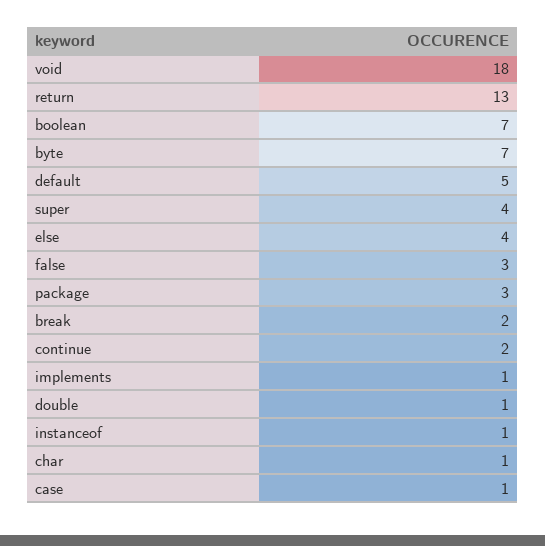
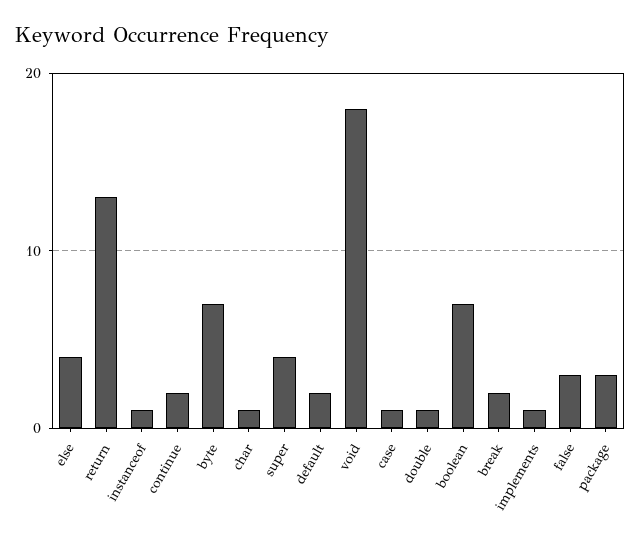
default: 5 -> 2

